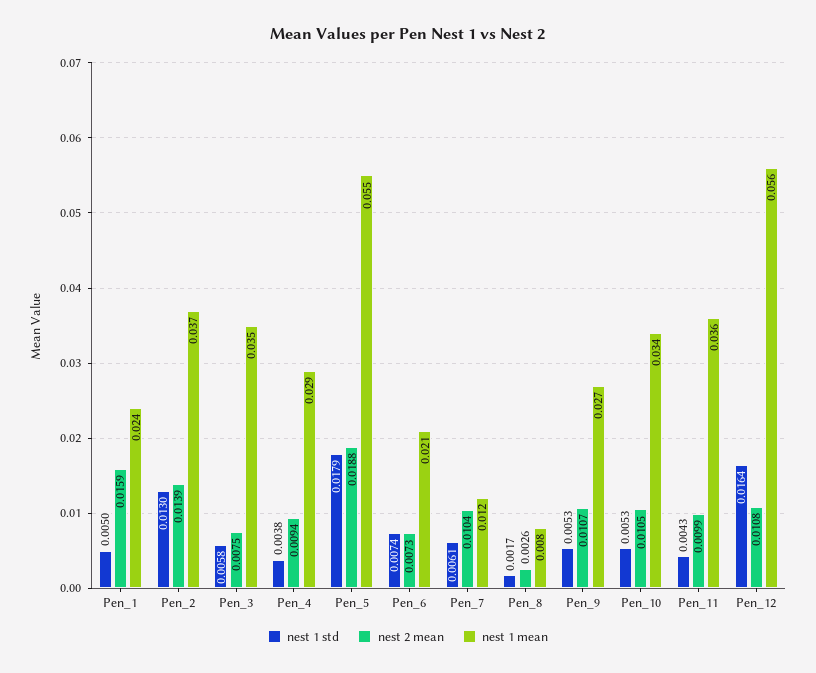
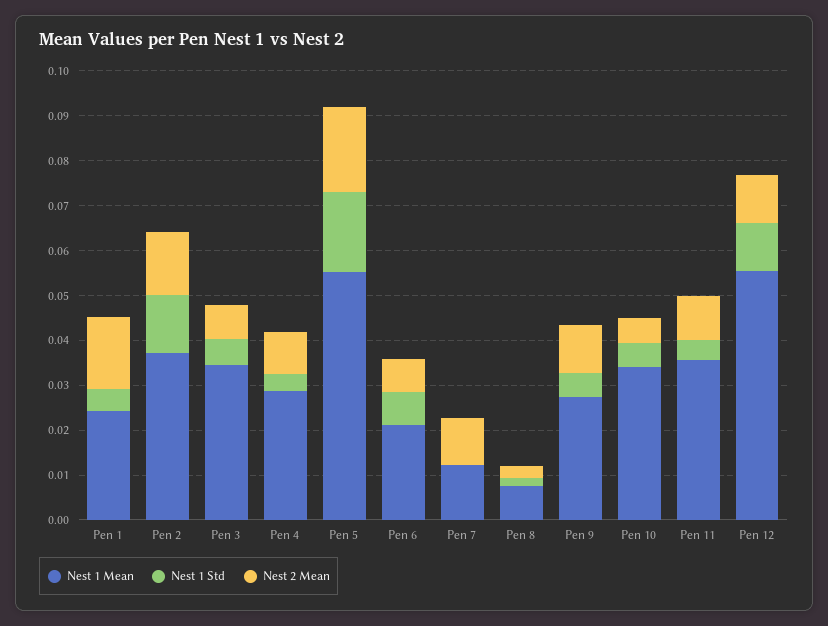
nest 1 std, Pen_7: 0.0061 -> 0
nest 2 mean, Pen_10: 0.0105 -> 0.006
nest 1 std, Pen_12: 0.0164 -> 0.01

